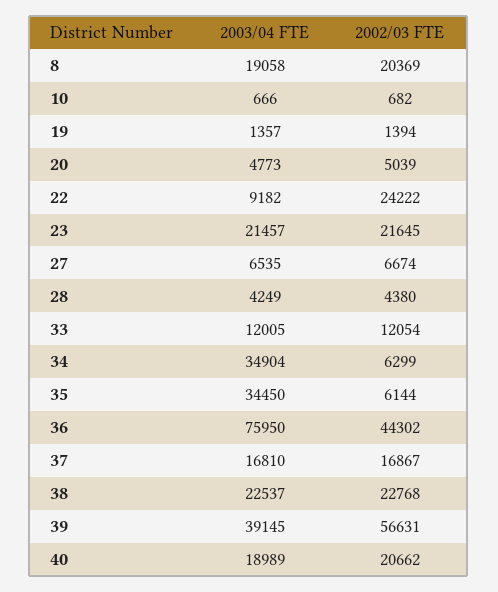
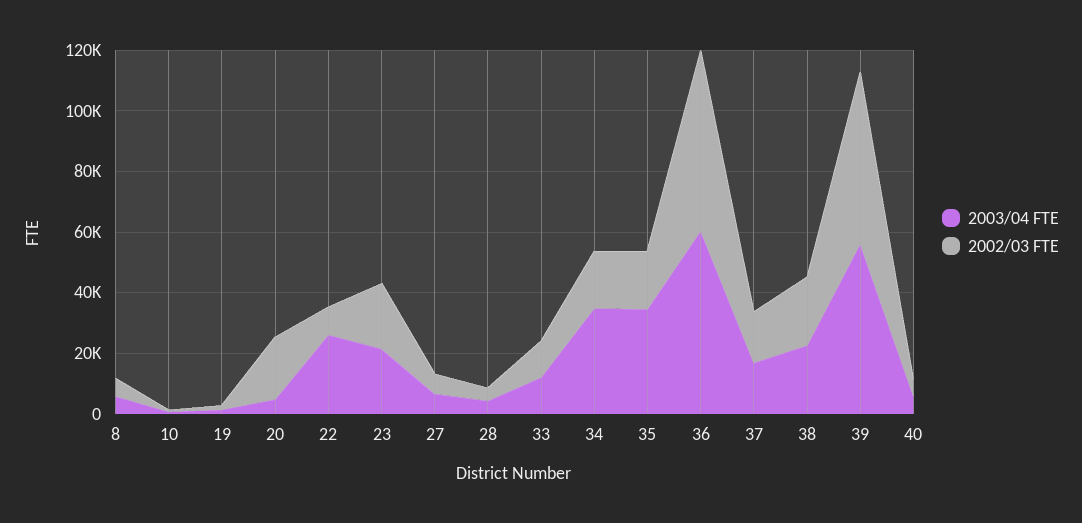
2003/04 FTE, 8: 19058 -> 5000
2002/03 FTE, 8: 20369 -> 5000
2002/03 FTE, 20: 5039 -> 20000
2003/04 FTE, 22: 9182 -> 25000
2002/03 FTE, 22: 24222 -> 10000
2002/03 FTE, 34: 6299 -> 20000
2002/03 FTE, 35: 6144 -> 20000
2003/04 FTE, 36: 75950 -> 60000
2002/03 FTE, 36: 44302 -> 60000
2003/04 FTE, 39: 39145 -> 55000
2003/04 FTE, 40: 18989 -> 5000
2002/03 FTE, 40: 20662 -> 5000

